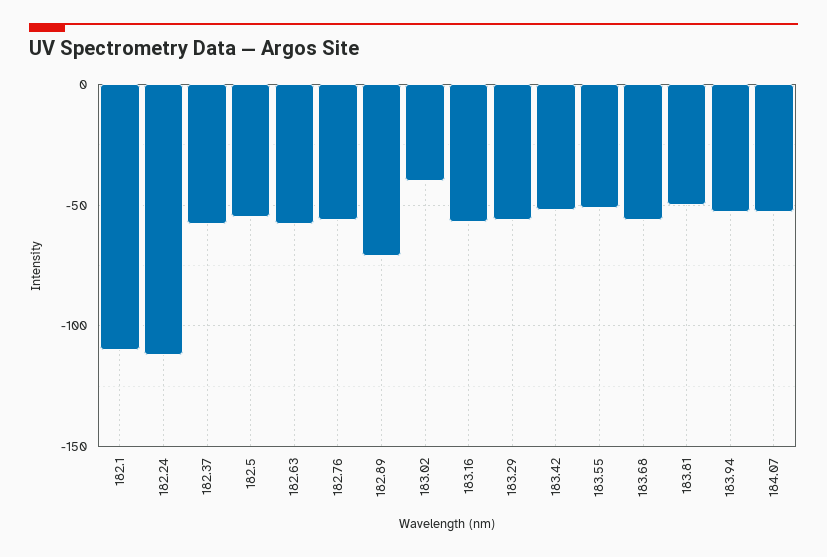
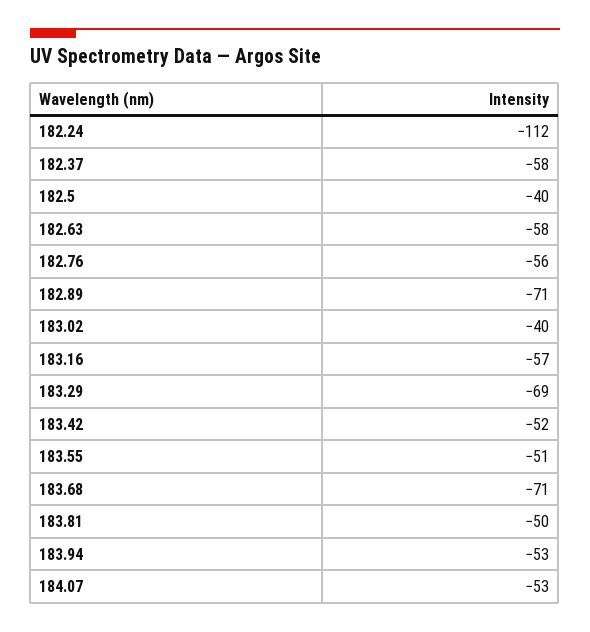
182.1: -110 -> none
182.5: -55 -> -40
183.29: -55 -> -69
183.68: -55 -> -71

